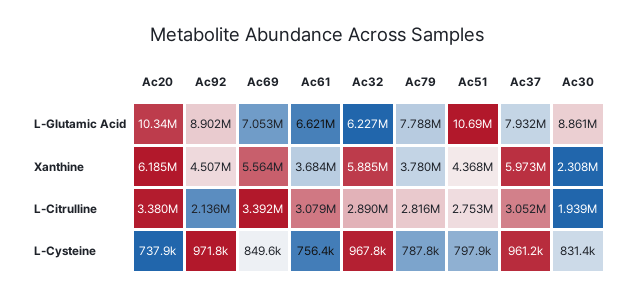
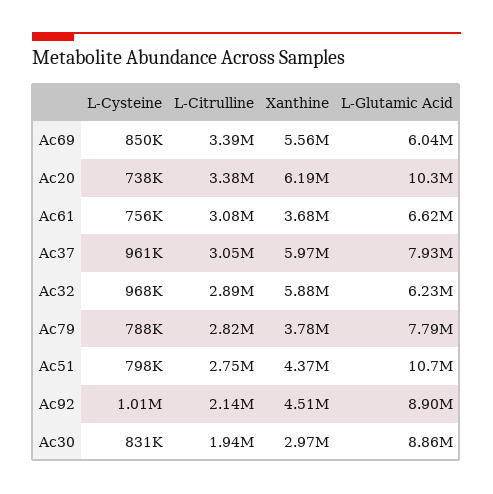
Ac69, L-Glutamic Acid: 7053000 -> 6040000
Ac30, Xanthine: 2308000 -> 2970000
Ac92, L-Cysteine: 971800 -> 1010000

